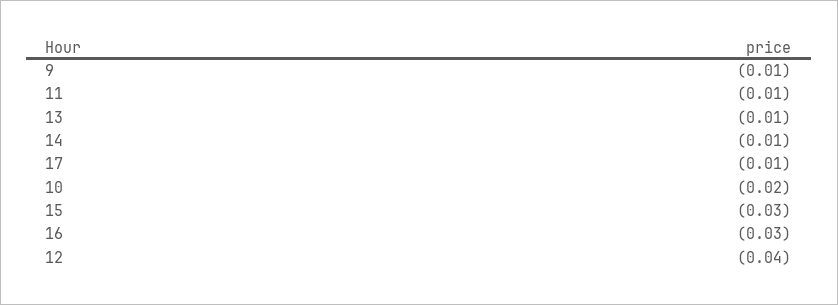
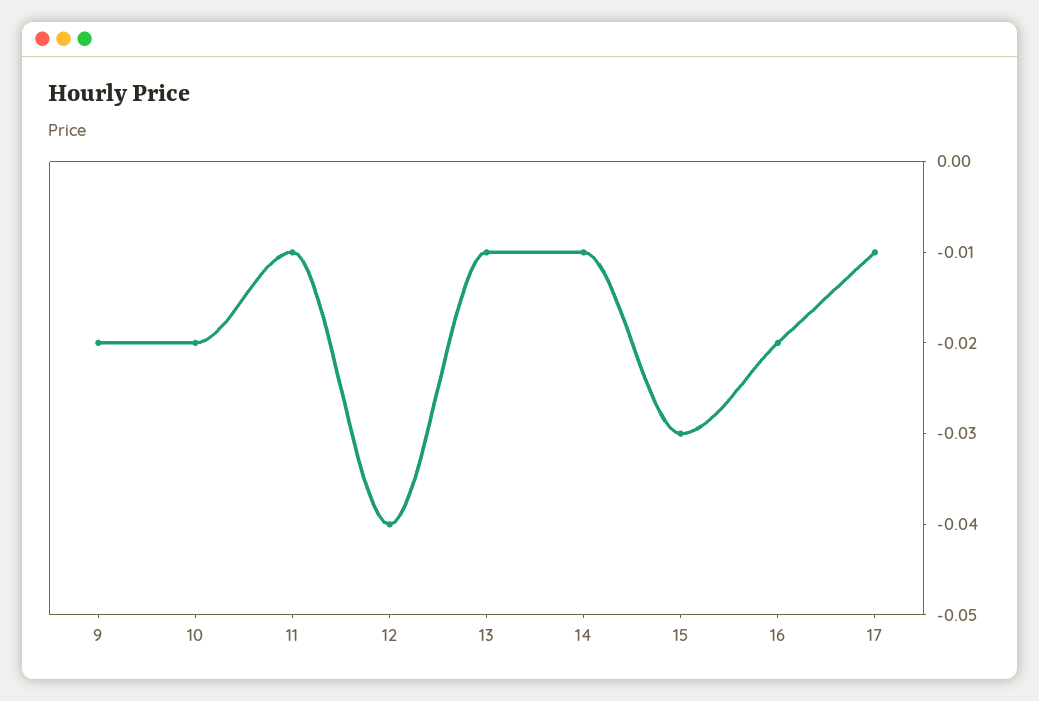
9: -0.01 -> -0.02
16: -0.03 -> -0.02

